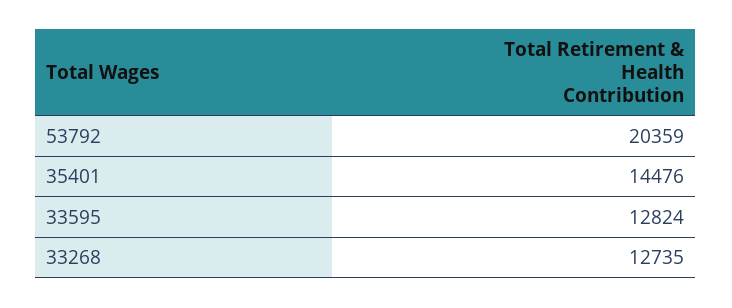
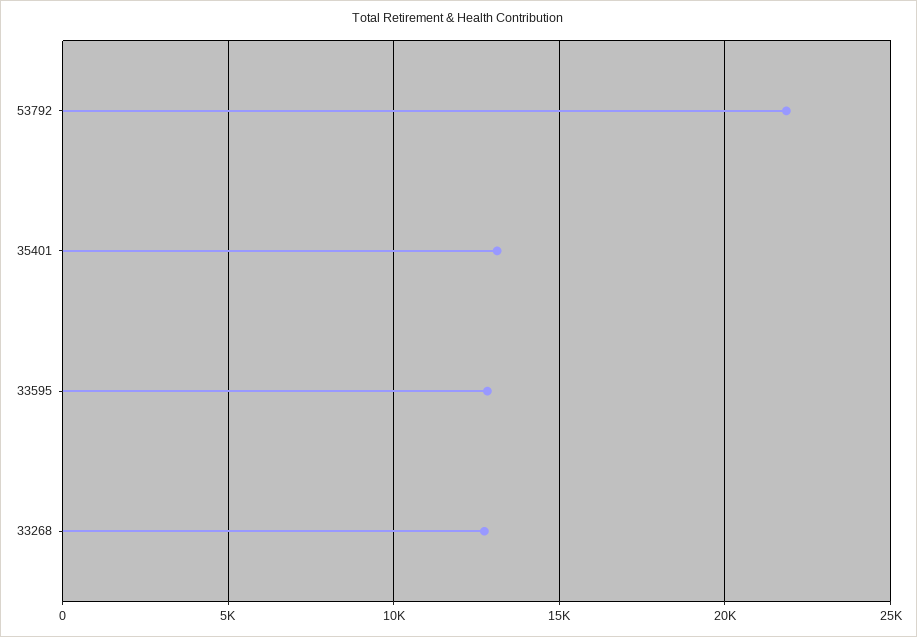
53792: 20359 -> 22000
35401: 14476 -> 13000

